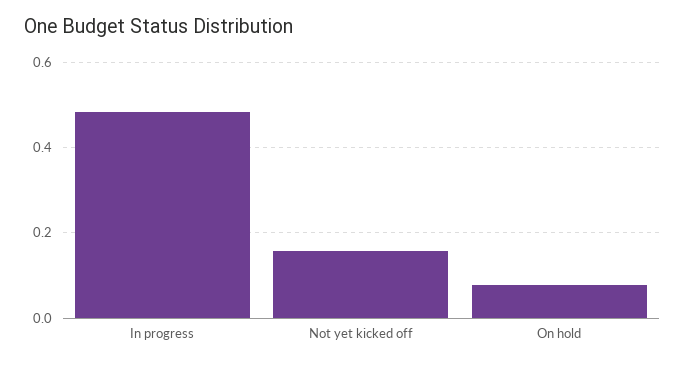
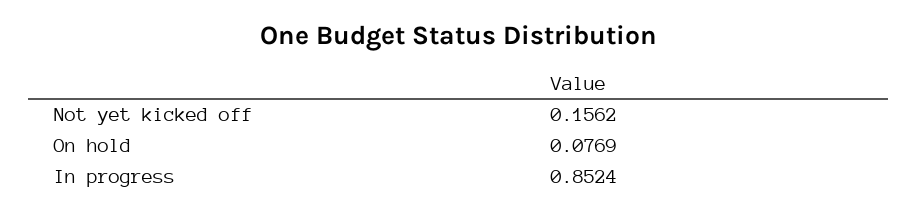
In progress: 0.48 -> 0.8524

